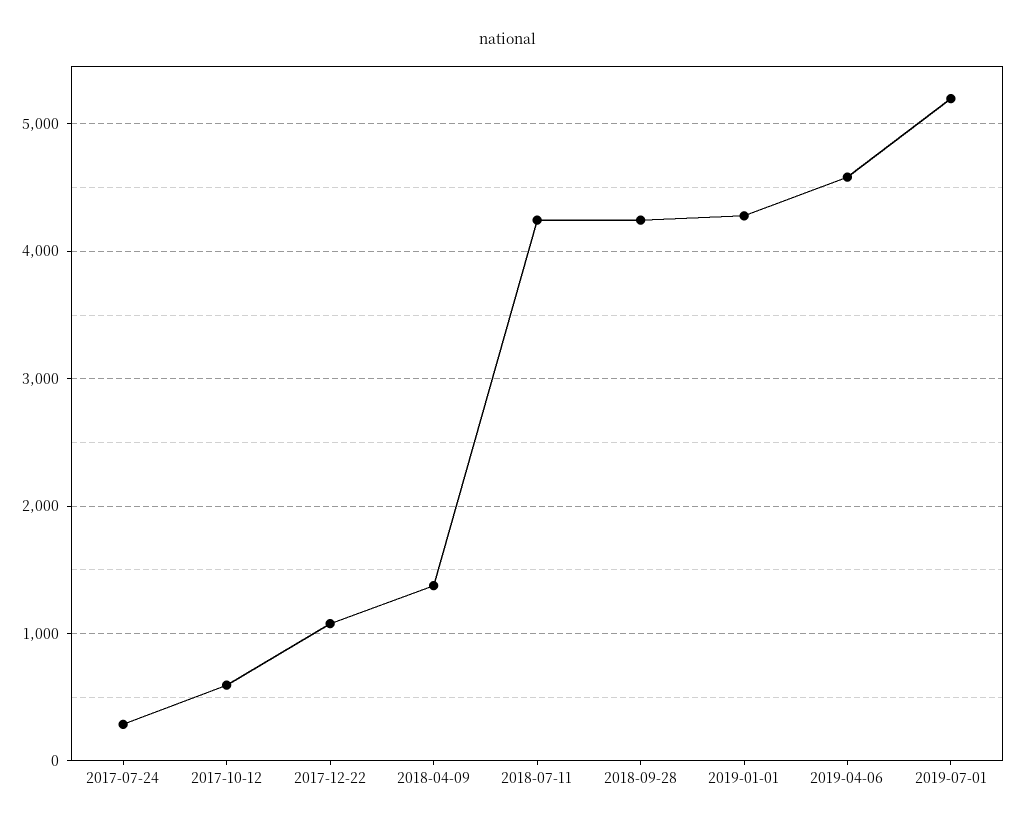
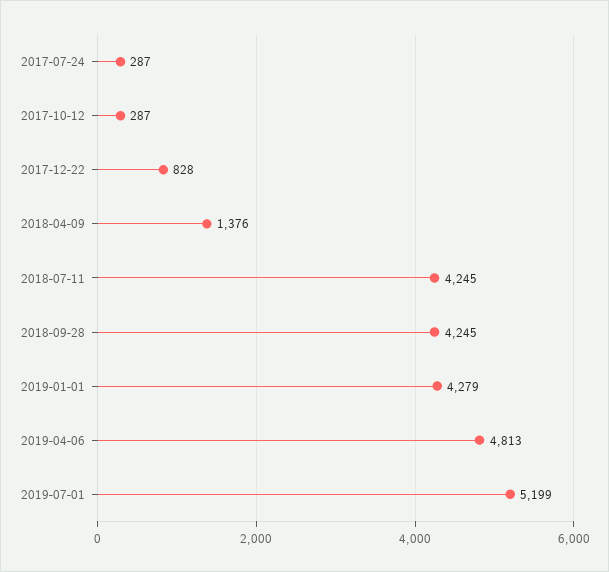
2017-10-12: 600 -> 287
2017-12-22: 1100 -> 828
2019-04-06: 4600 -> 4813

